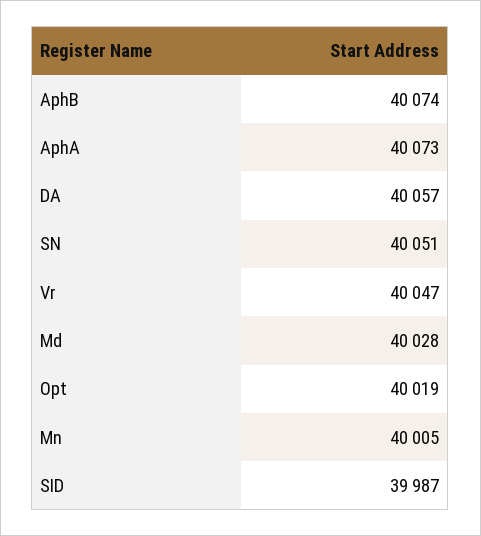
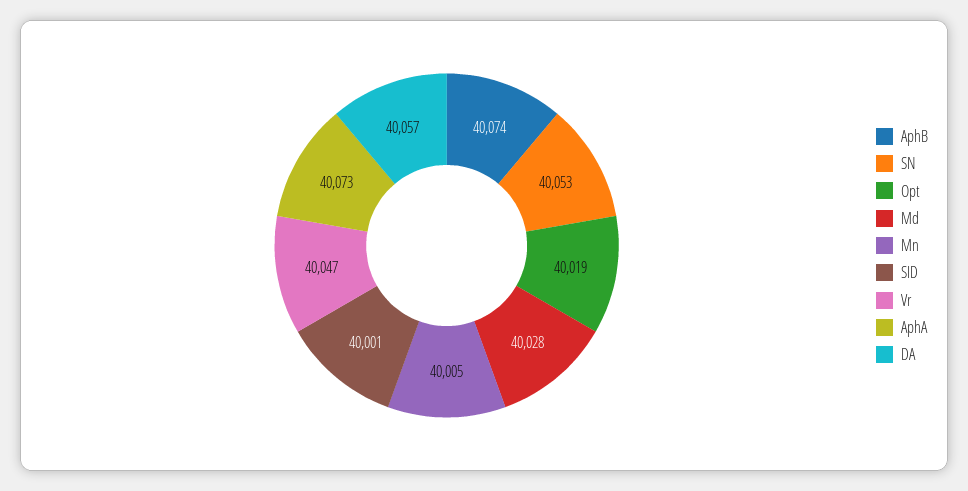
SN: 40051 -> 40053
SID: 39987 -> 40001

